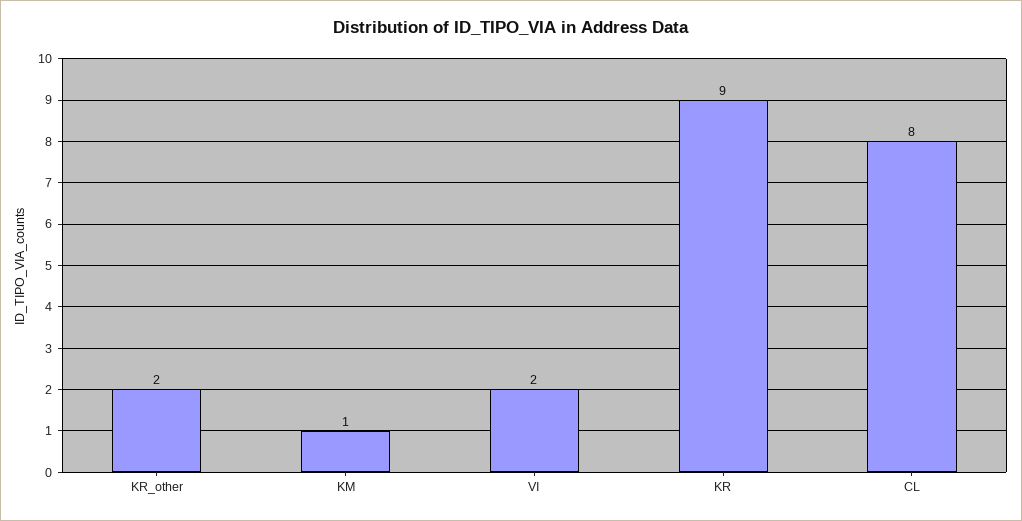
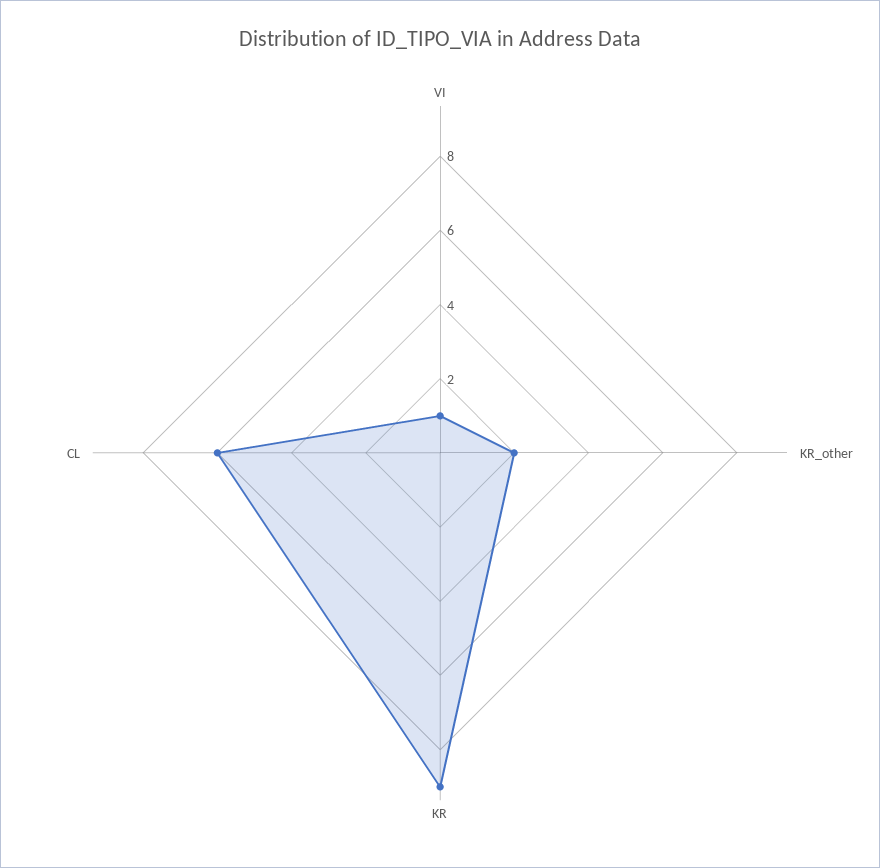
KM: 1 -> none
VI: 2 -> 1
CL: 8 -> 6

